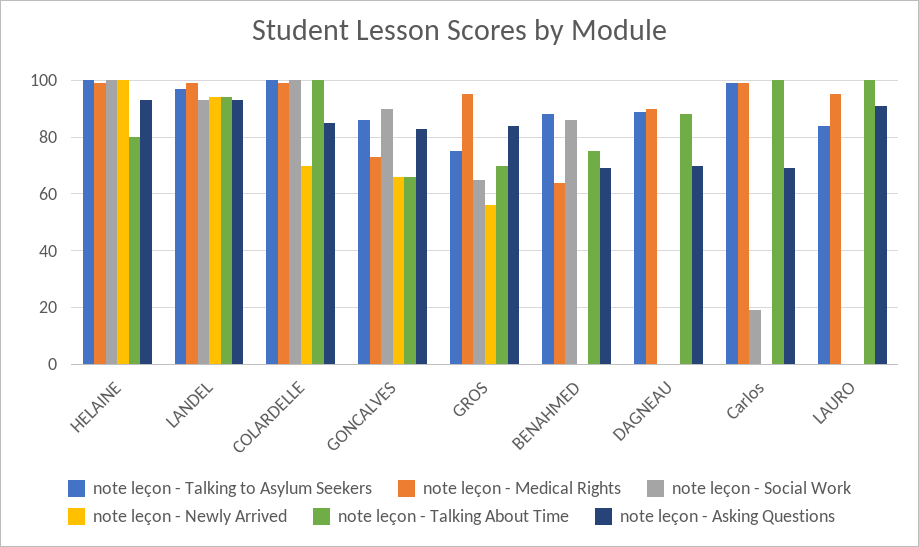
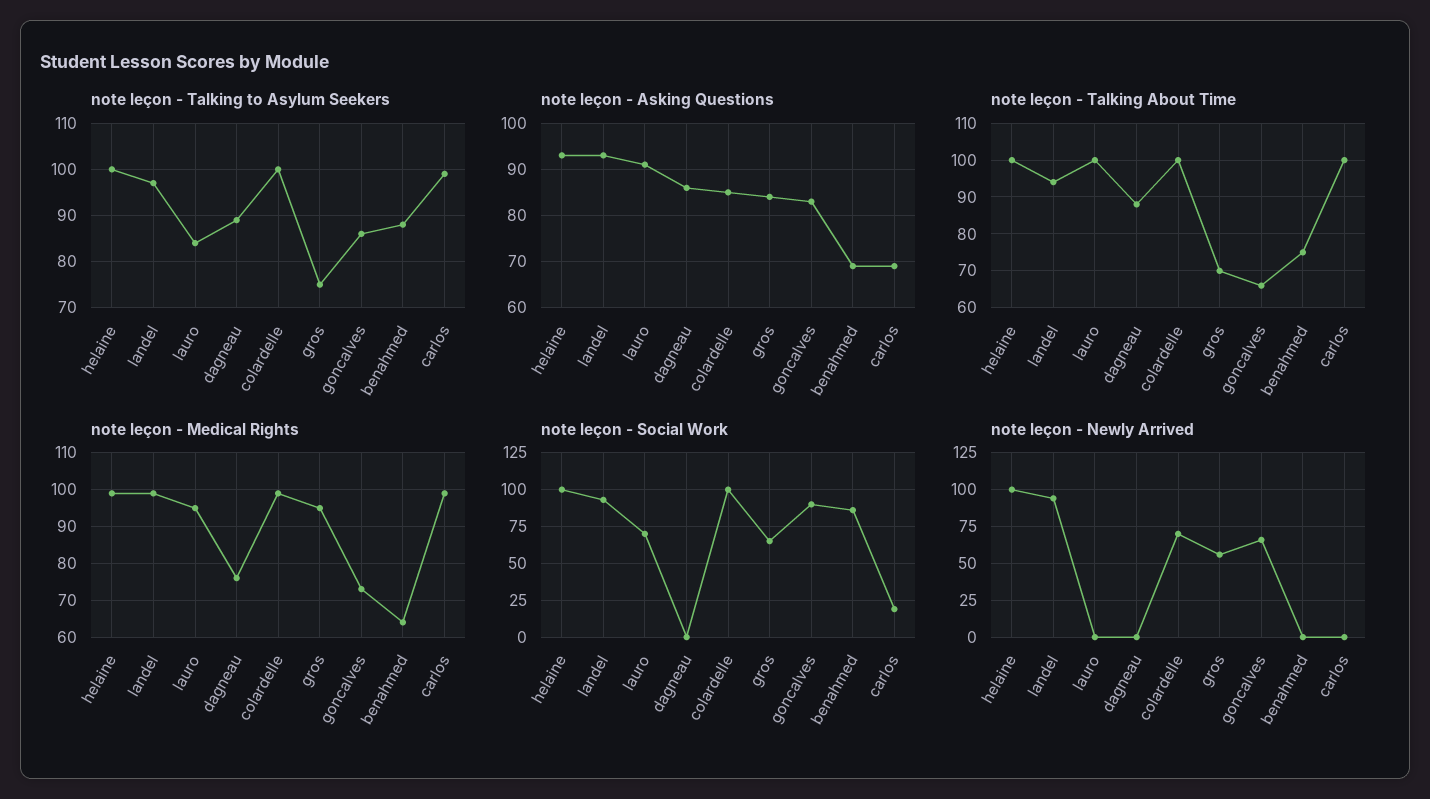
note leçon - Talking About Time, HELAINE: 80 -> 100
note leçon - Medical Rights, DAGNEAU: 90 -> 75
note leçon - Asking Questions, DAGNEAU: 70 -> 85
note leçon - Social Work, LAURO: 0 -> 70

